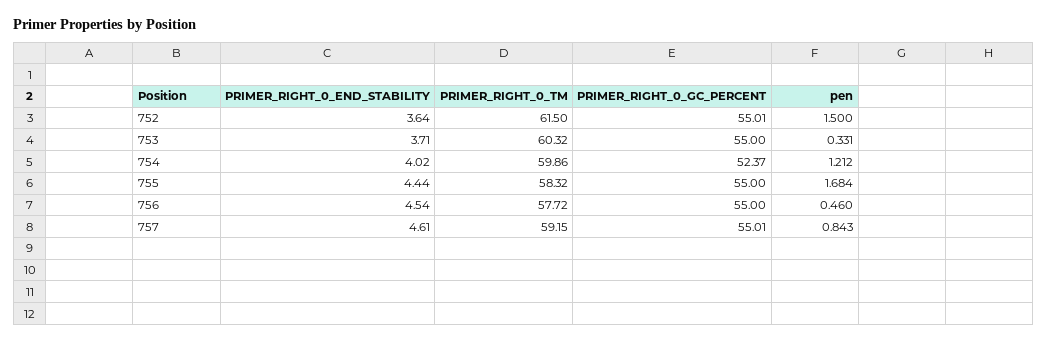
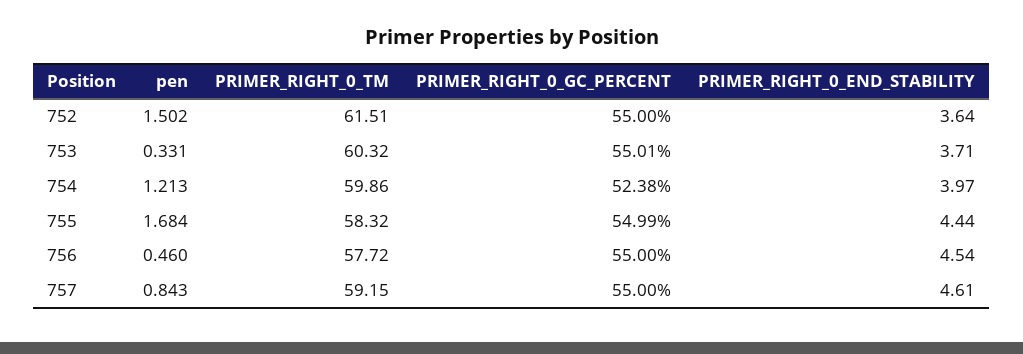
PRIMER_RIGHT_0_TM, 752: 61.5 -> 61.51
PRIMER_RIGHT_0_GC_PERCENT, 752: 55.01 -> 55
pen, 752: 1.5 -> 1.502
PRIMER_RIGHT_0_GC_PERCENT, 753: 55 -> 55.01
PRIMER_RIGHT_0_END_STABILITY, 754: 4.02 -> 3.97
PRIMER_RIGHT_0_GC_PERCENT, 754: 52.37 -> 52.38
pen, 754: 1.212 -> 1.213
PRIMER_RIGHT_0_GC_PERCENT, 755: 55 -> 54.99
PRIMER_RIGHT_0_GC_PERCENT, 757: 55.01 -> 55

